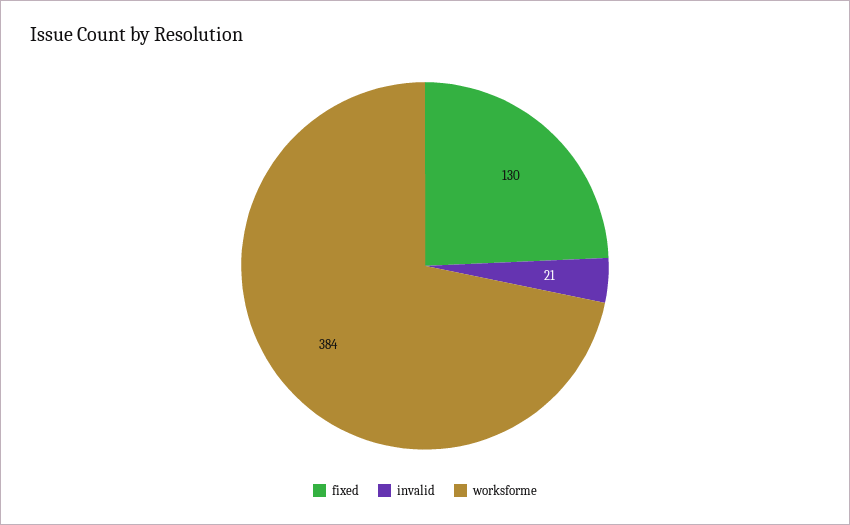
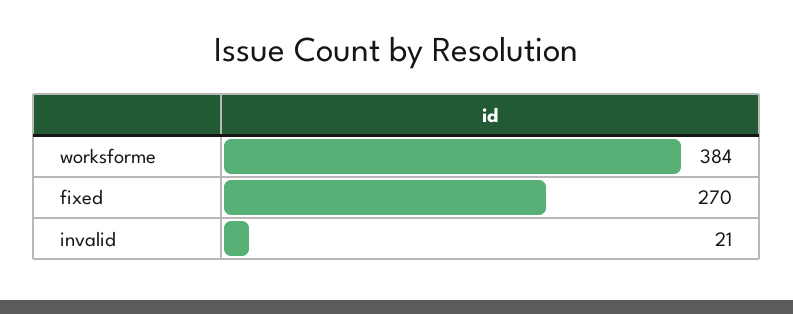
fixed: 130 -> 270

